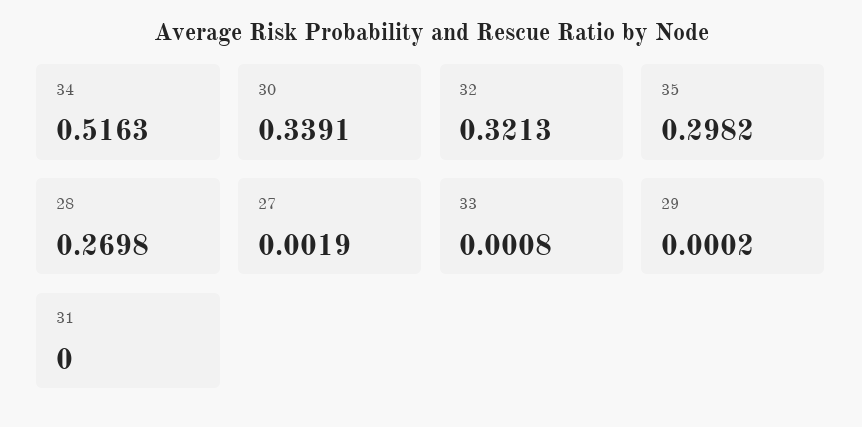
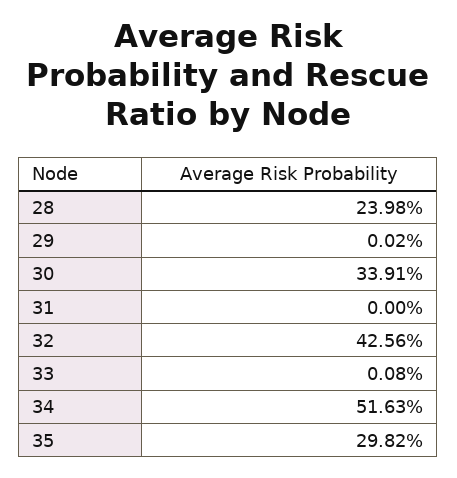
32: 0.3213 -> 0.4256
28: 0.2698 -> 0.2398
27: 0.0019 -> none

